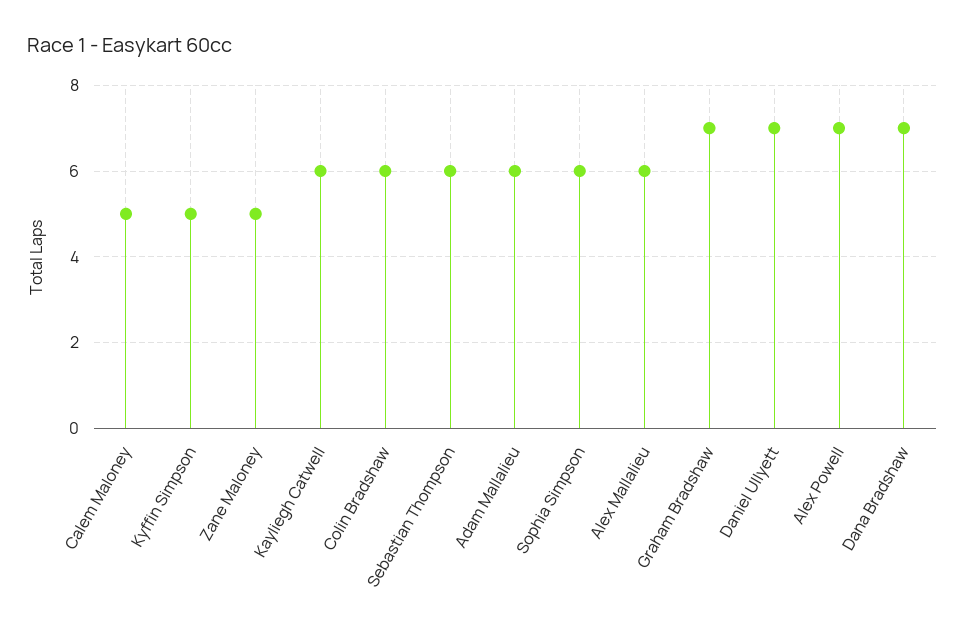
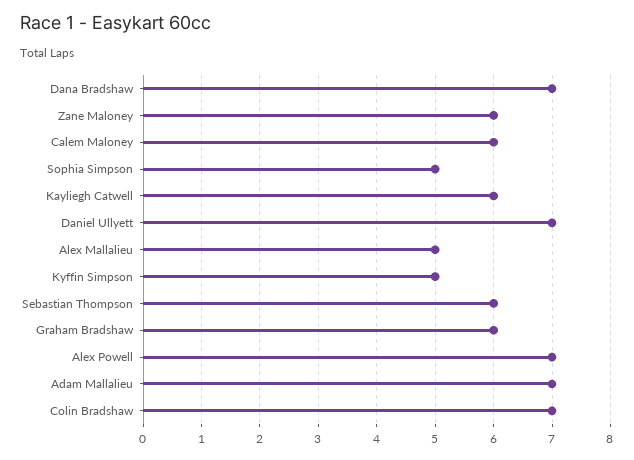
Calem Maloney: 5 -> 6
Zane Maloney: 5 -> 6
Colin Bradshaw: 6 -> 7
Adam Mallalieu: 6 -> 7
Sophia Simpson: 6 -> 5
Alex Mallalieu: 6 -> 5
Graham Bradshaw: 7 -> 6

